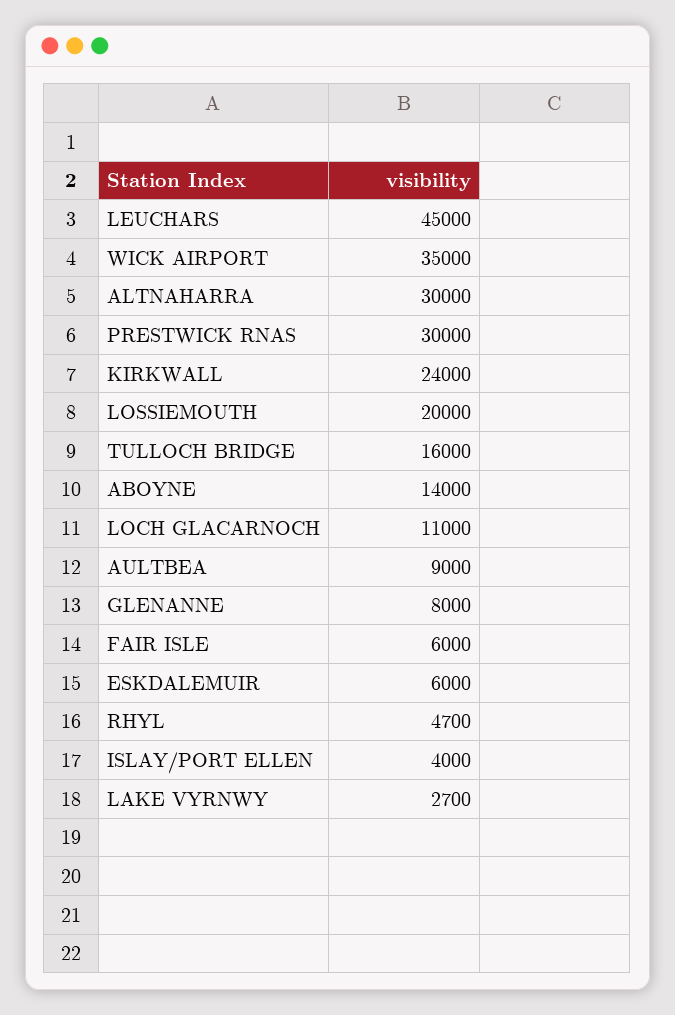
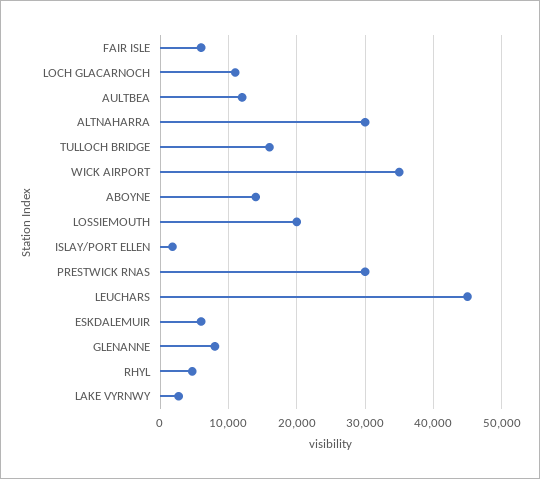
KIRKWALL: 24000 -> none
AULTBEA: 9000 -> 12000
ISLAY/PORT ELLEN: 4000 -> 2000

